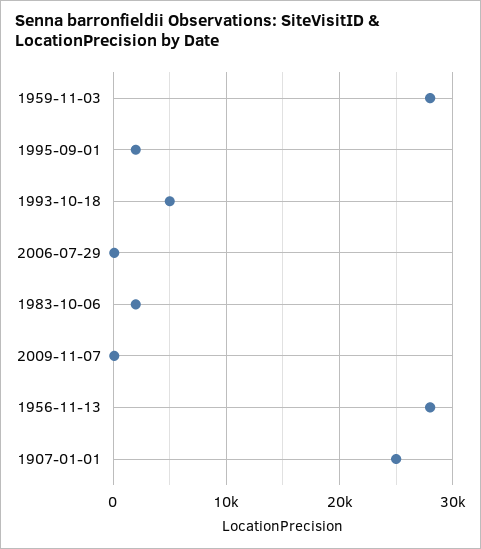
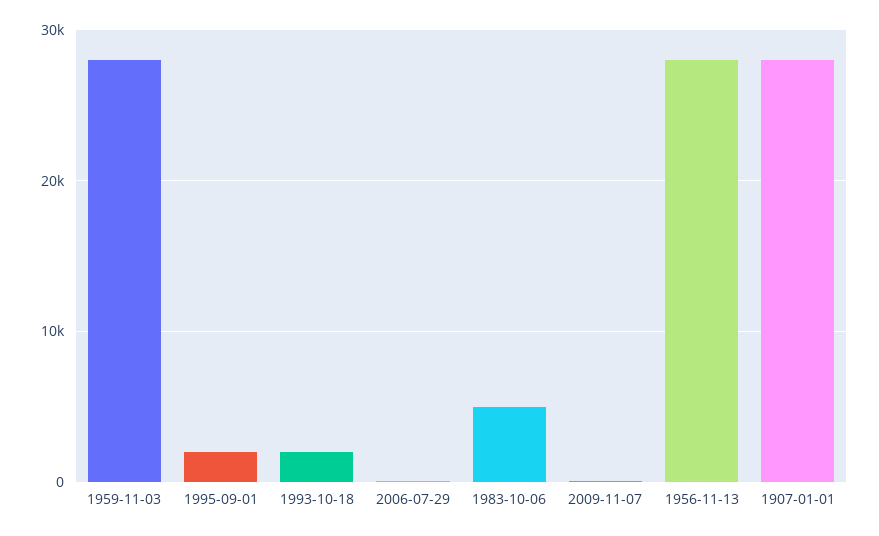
1993-10-18: 5000 -> 2000
1983-10-06: 2000 -> 5000
1907-01-01: 25000 -> 28000

